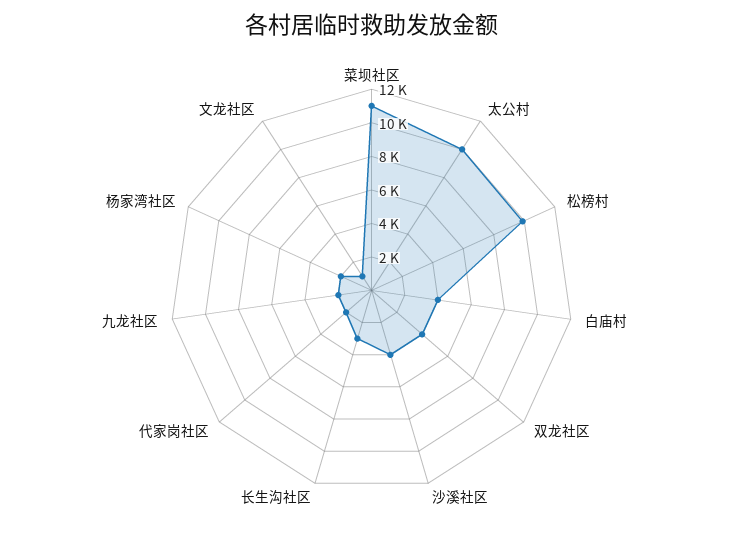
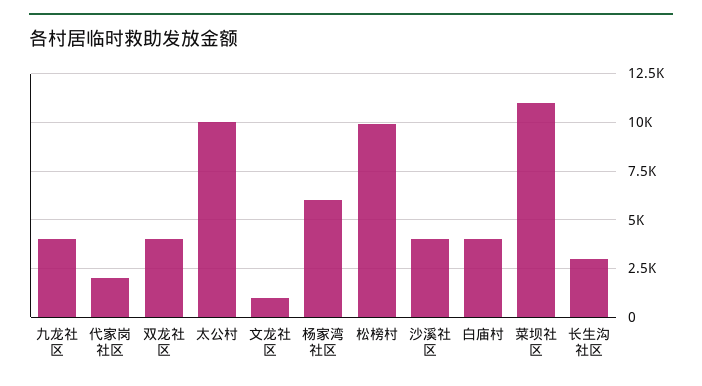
九龙社区: 2000 -> 4000
杨家湾社区: 2000 -> 6000

